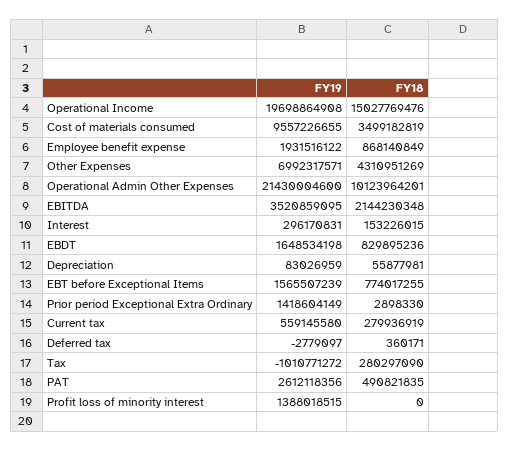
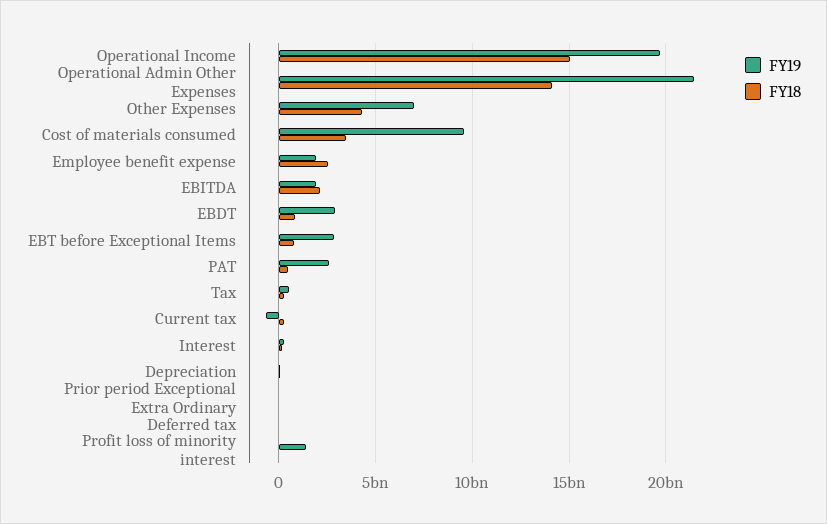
FY18, Employee benefit expense: 868140849 -> 2500000000
FY18, Operational Admin Other Expenses: 10123964201 -> 14000000000
FY19, EBITDA: 3520859095 -> 2000000000
FY19, EBDT: 1648534198 -> 3000000000
FY19, EBT before Exceptional Items: 1565507239 -> 3000000000
FY19, Prior period Exceptional Extra Ordinary: 1418604149 -> 0
FY19, Current tax: 559145580 -> -500000000
FY19, Tax: -1010771272 -> 500000000

